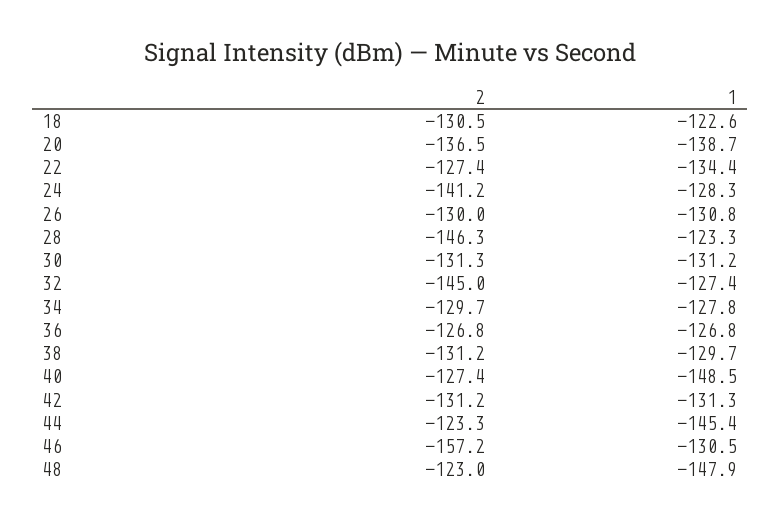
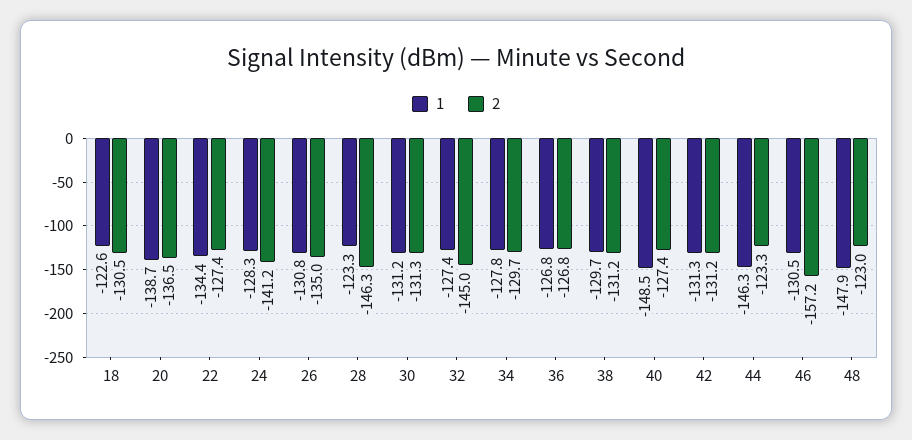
2, 26: -130 -> -135
1, 44: -145.4 -> -146.3

